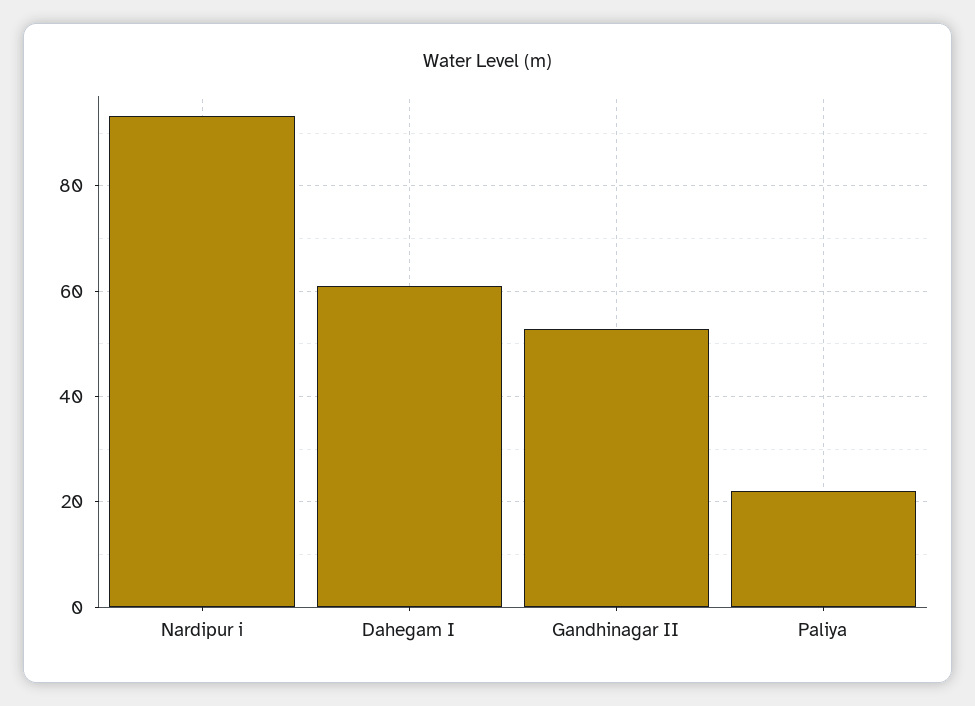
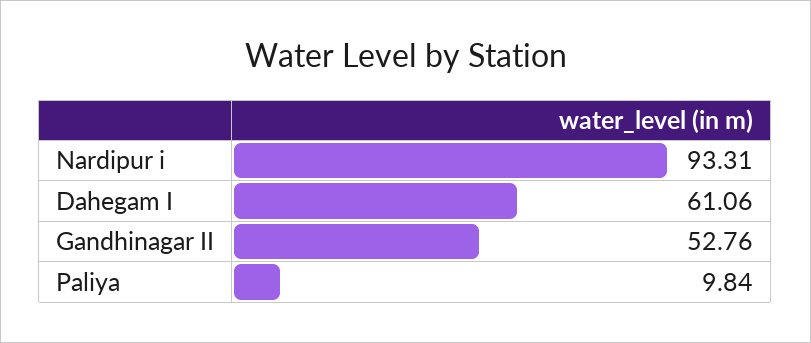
Paliya: 22 -> 9.84

